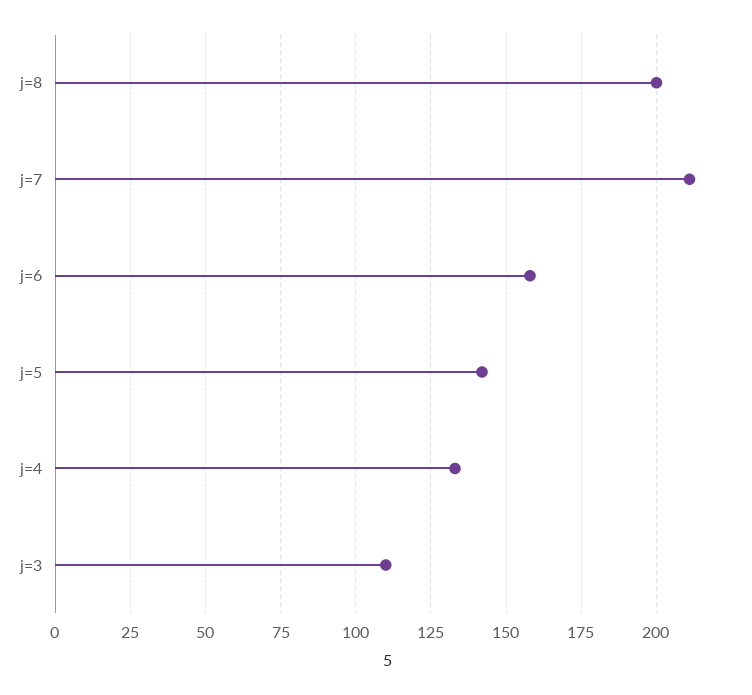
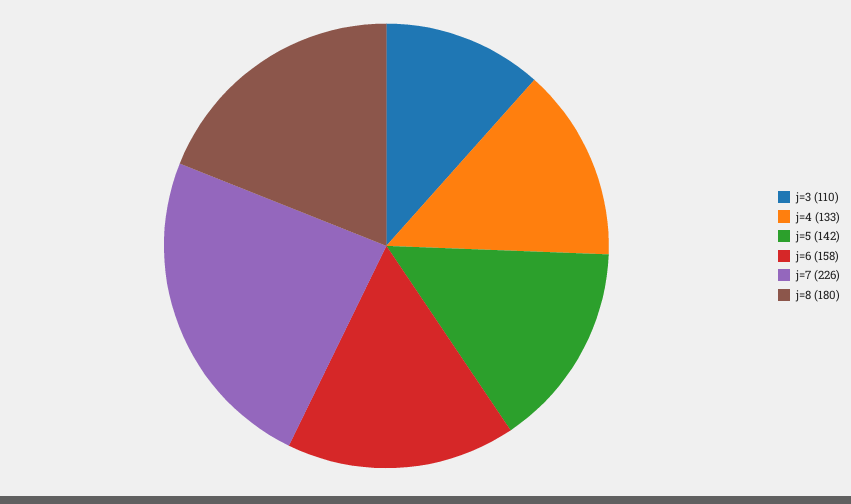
j=8: 200 -> 180
j=7: 210 -> 226

